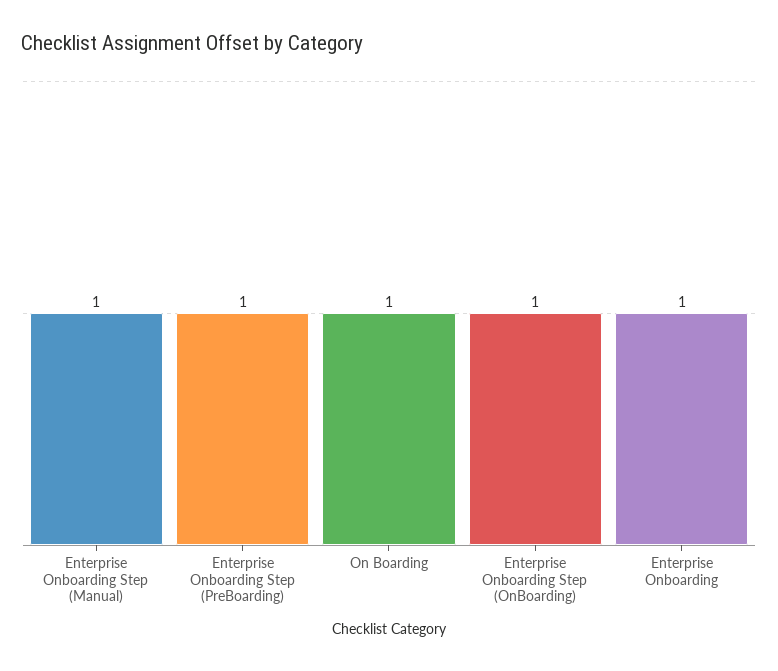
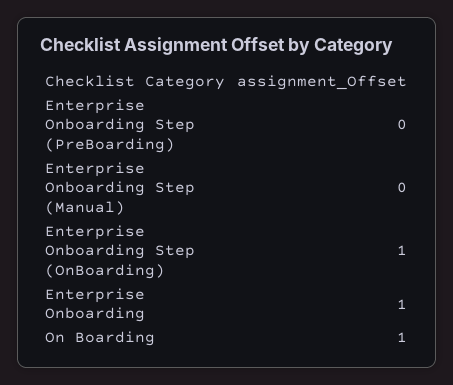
Enterprise Onboarding Step (Manual): 1 -> 0
Enterprise Onboarding Step (PreBoarding): 1 -> 0

